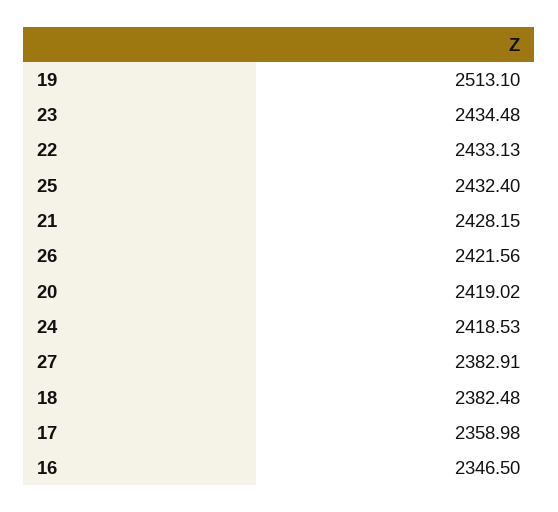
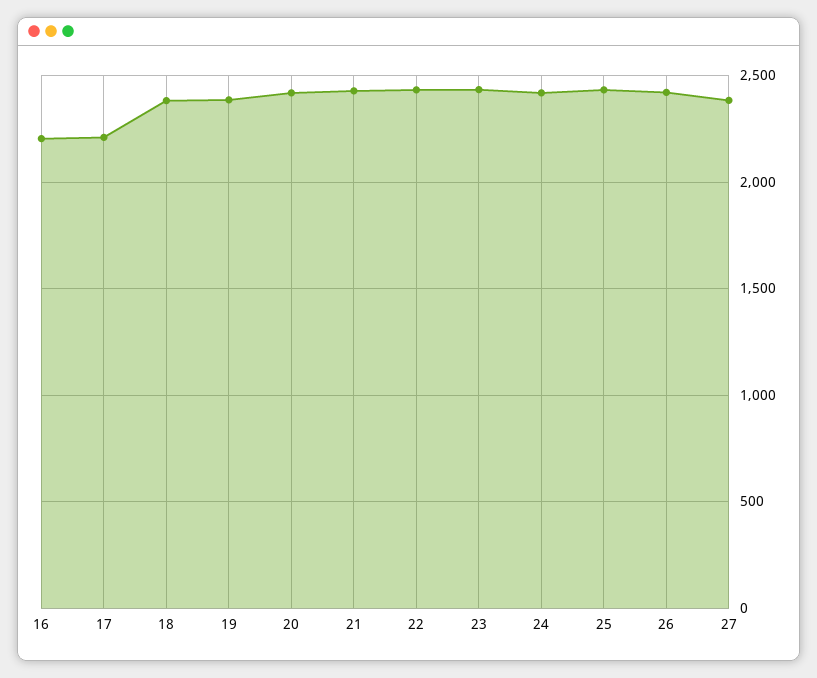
19: 2513.1 -> 2400
17: 2358.98 -> 2200
16: 2346.5 -> 2200

